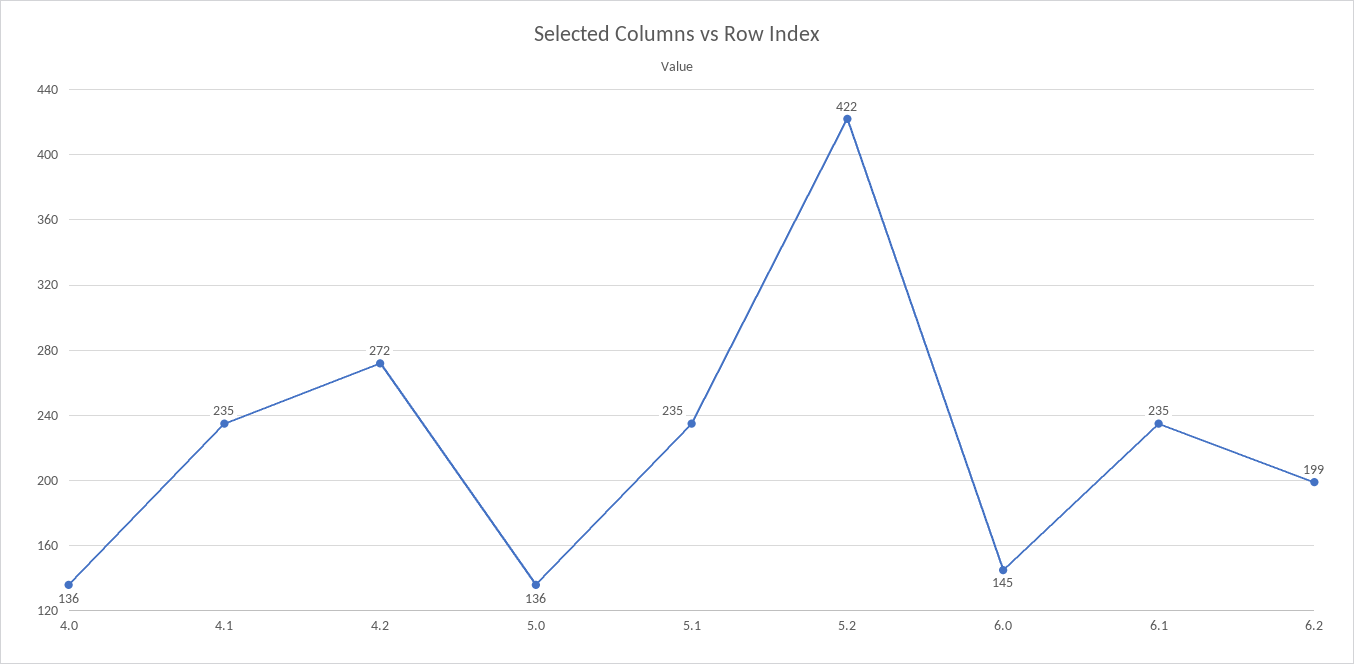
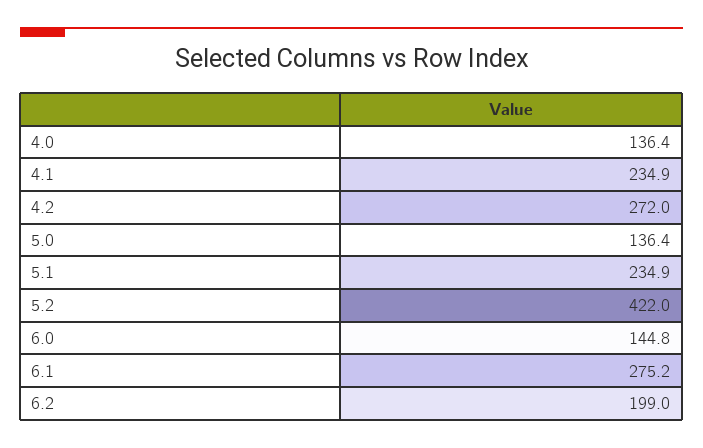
6.1: 235 -> 275.2

